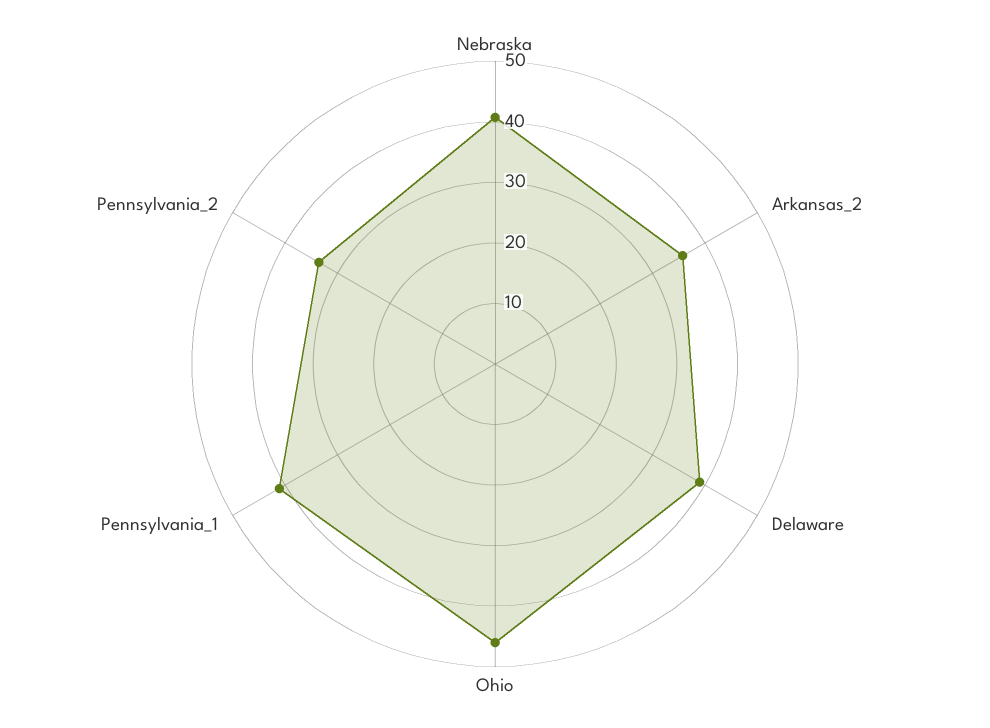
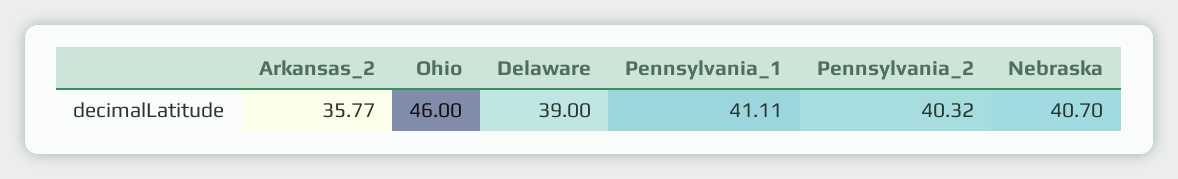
Pennsylvania_2: 34 -> 40.32

